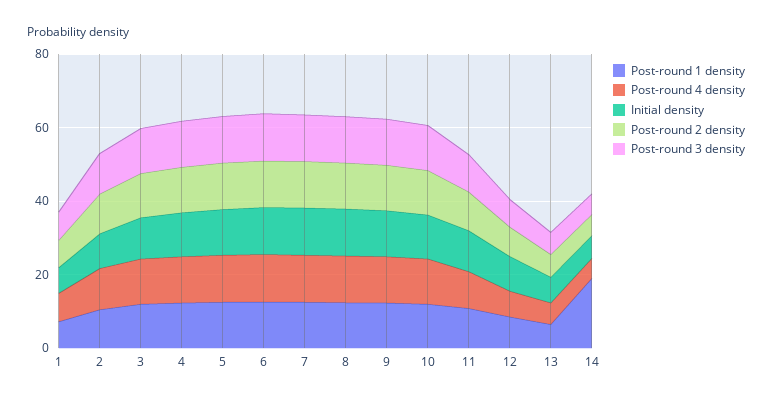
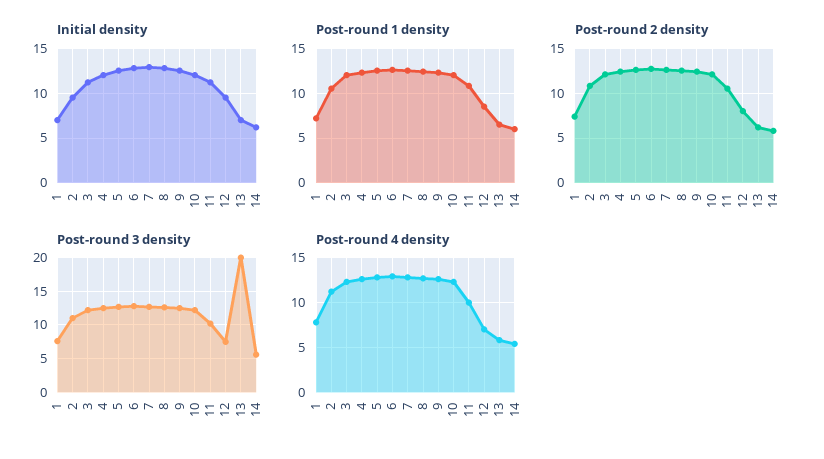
Post-round 3 density, 13: 5 -> 20
Post-round 1 density, 14: 20 -> 6

